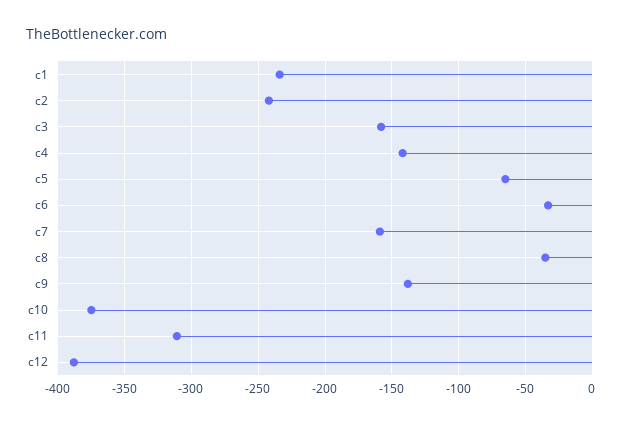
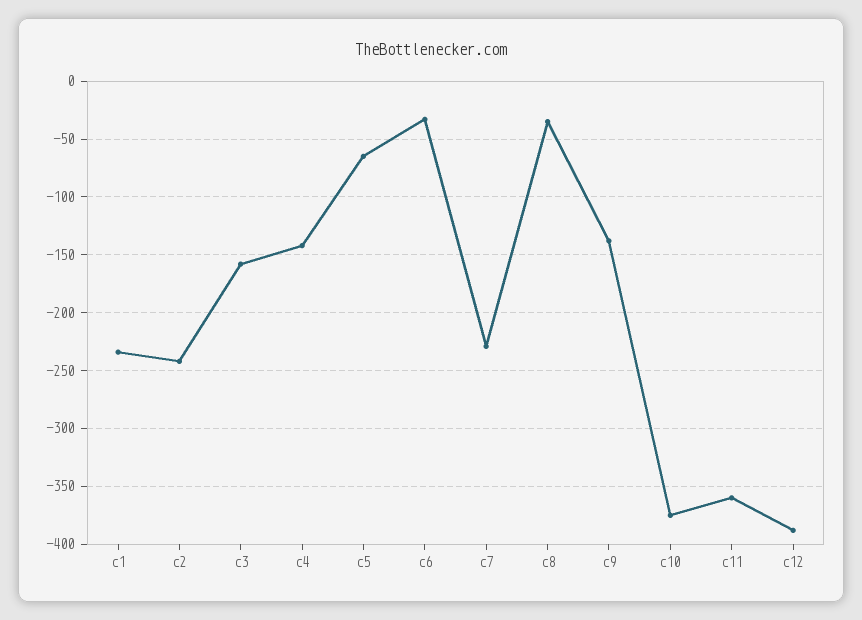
c7: -160 -> -230
c11: -310 -> -360

